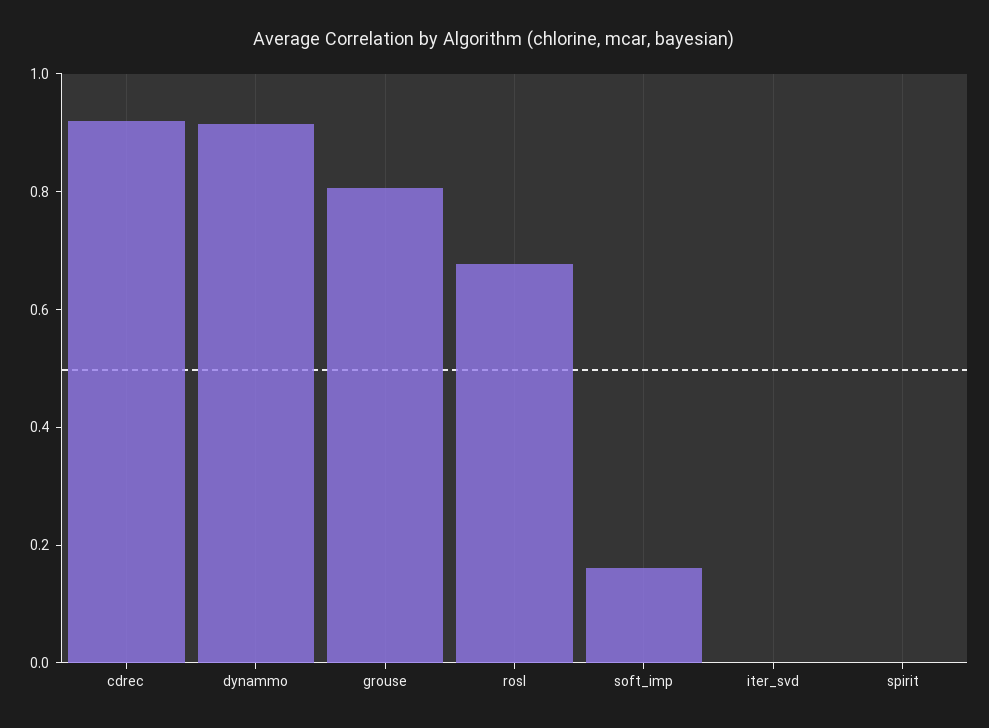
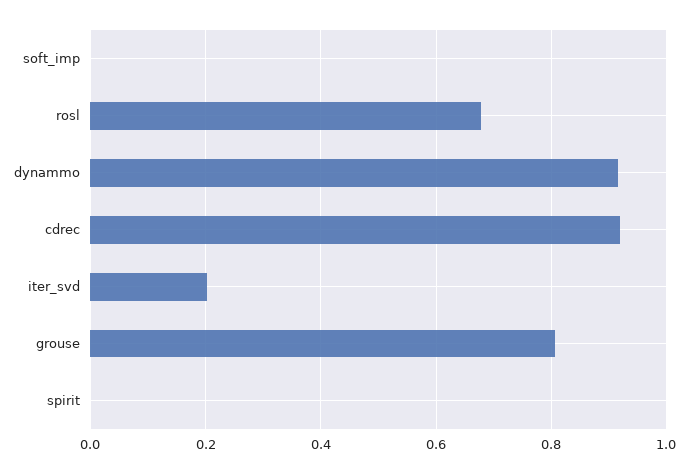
soft_imp: 0.15 -> 0
iter_svd: 0 -> 0.2

